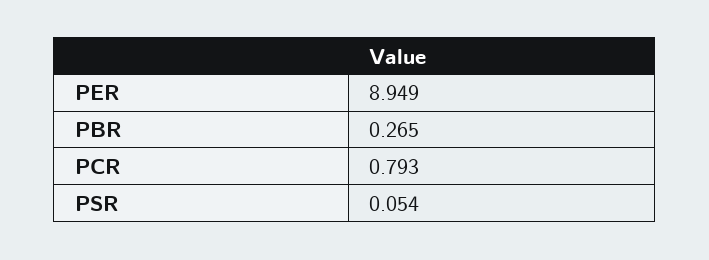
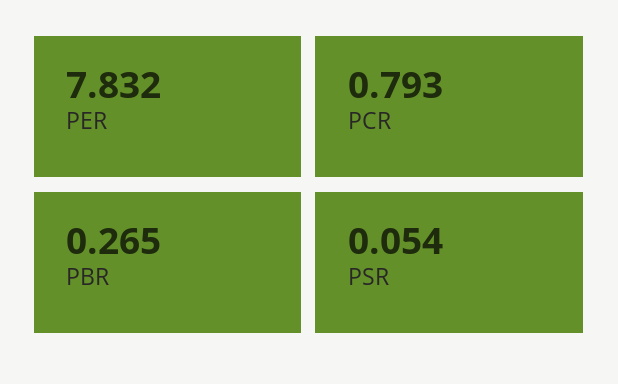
PER: 8.949 -> 7.832

